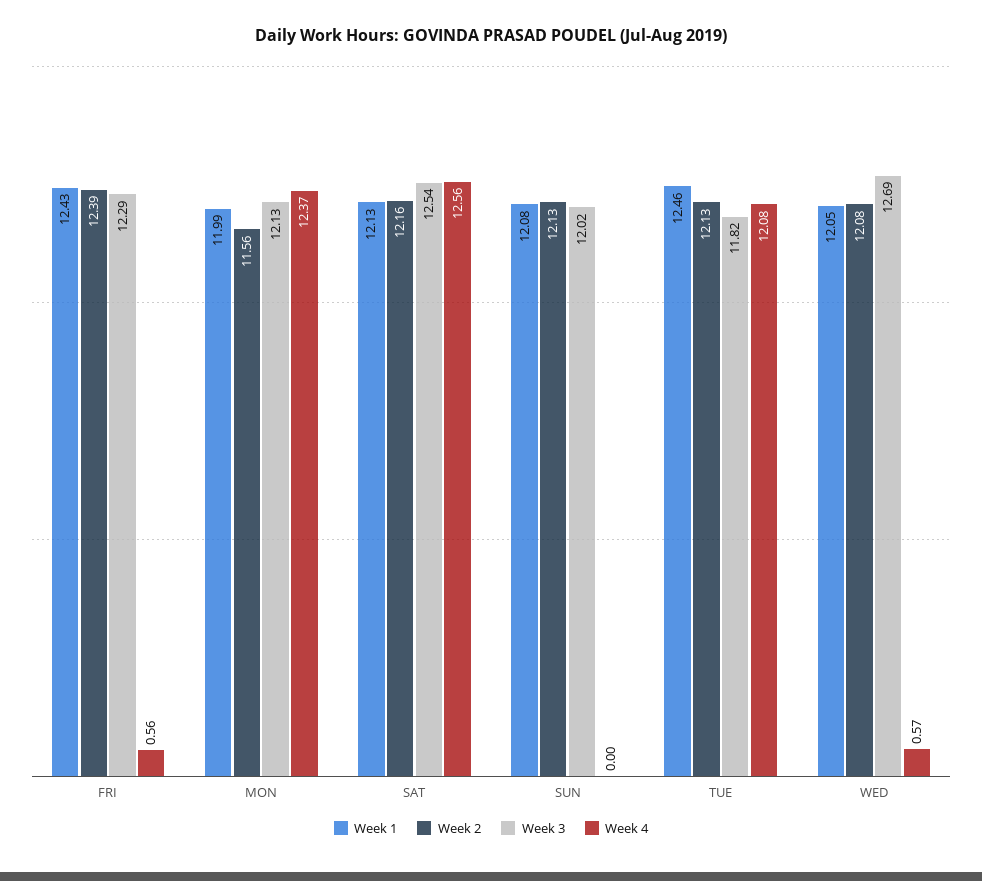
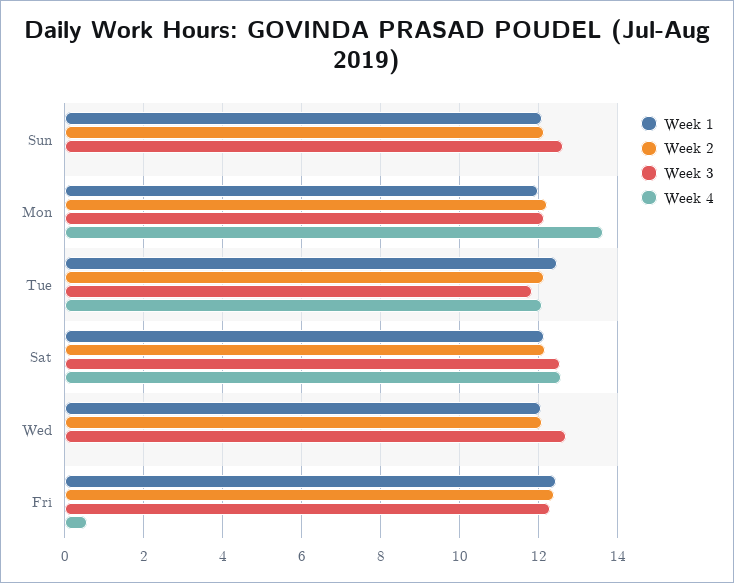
Week 2, MON: 11.56 -> 12.2
Week 4, MON: 12.37 -> 13.6
Week 3, SUN: 12.02 -> 12.6
Week 4, WED: 0.57 -> 0

